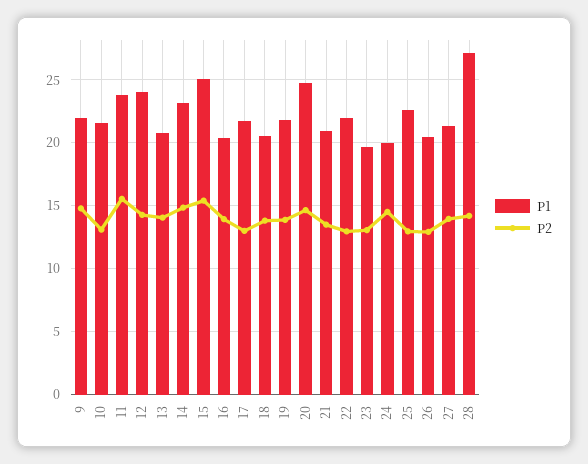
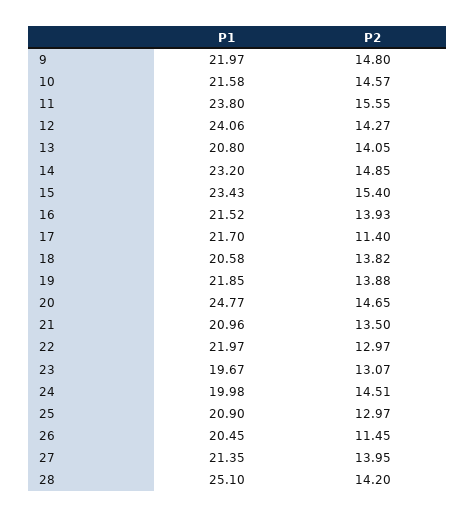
P2, 10: 13 -> 14.57
P1, 15: 25 -> 23.43
P1, 16: 20.5 -> 21.52
P2, 17: 13 -> 11.4
P1, 25: 22.5 -> 20.9
P2, 26: 13 -> 11.45
P1, 28: 27 -> 25.1

